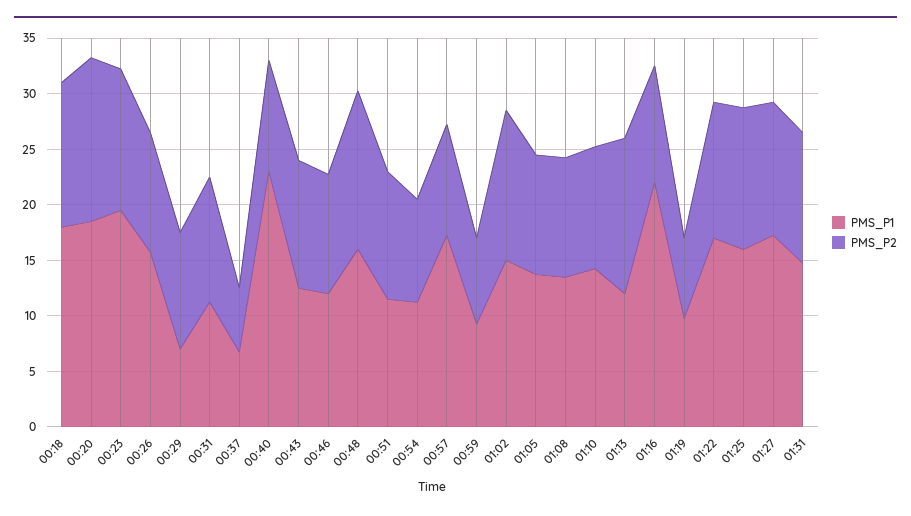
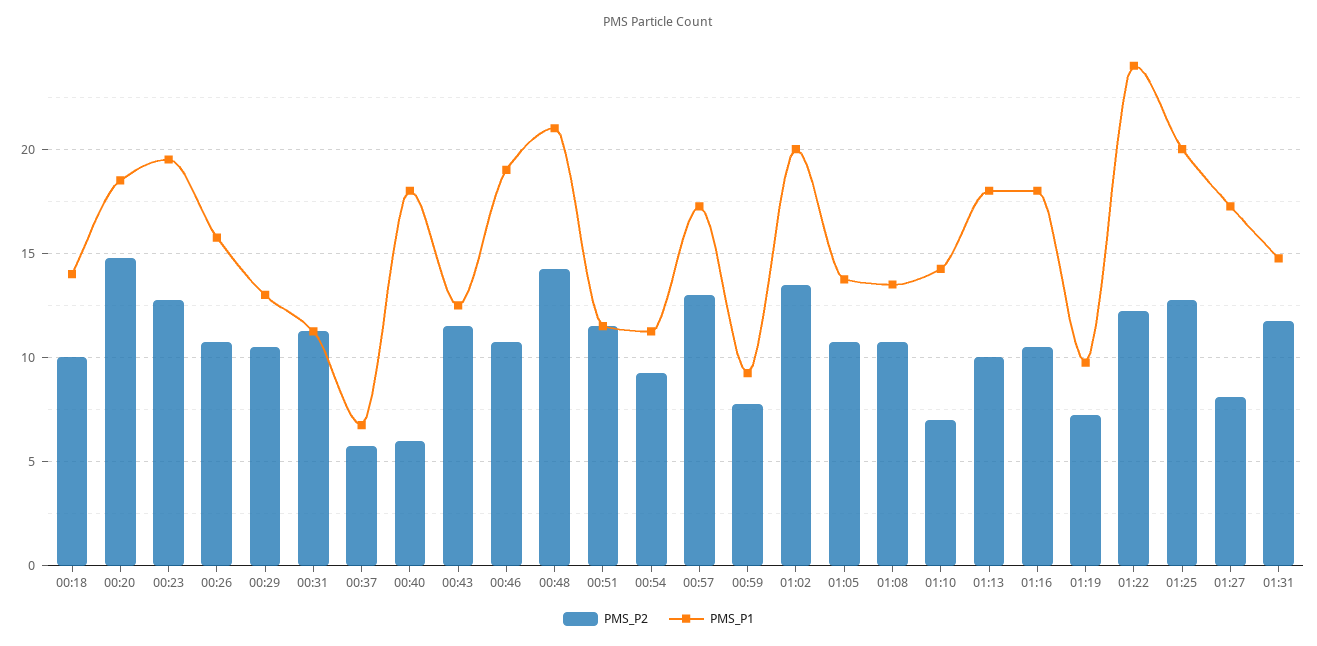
PMS_P1, 00:18: 18 -> 14
PMS_P2, 00:18: 13 -> 10
PMS_P1, 00:29: 7 -> 13
PMS_P1, 00:40: 23 -> 18
PMS_P2, 00:40: 10 -> 6
PMS_P1, 00:46: 12 -> 19
PMS_P1, 00:48: 16 -> 21
PMS_P2, 00:57: 10 -> 13
PMS_P1, 01:02: 15 -> 20
PMS_P2, 01:10: 11 -> 7
PMS_P1, 01:13: 12 -> 18
PMS_P2, 01:13: 14 -> 10
PMS_P1, 01:16: 22 -> 18
PMS_P1, 01:22: 17 -> 24
PMS_P1, 01:25: 16 -> 20
PMS_P2, 01:27: 12 -> 8

